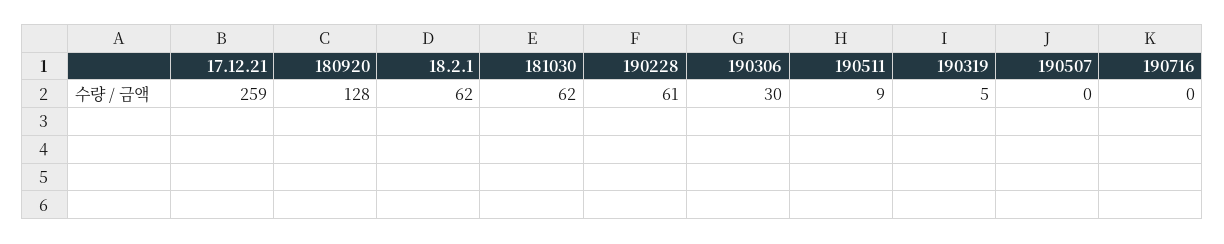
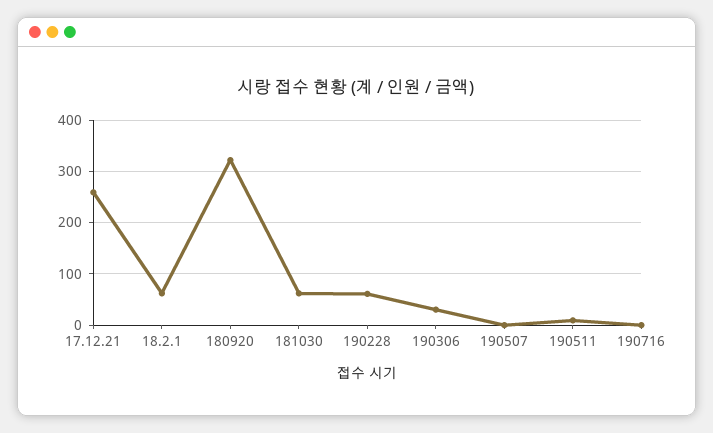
180920: 128 -> 320
190319: 5 -> none

